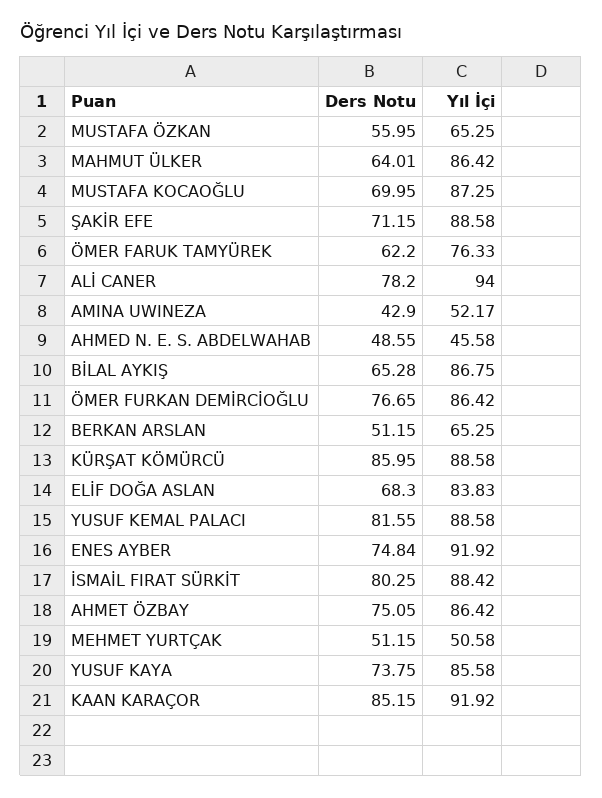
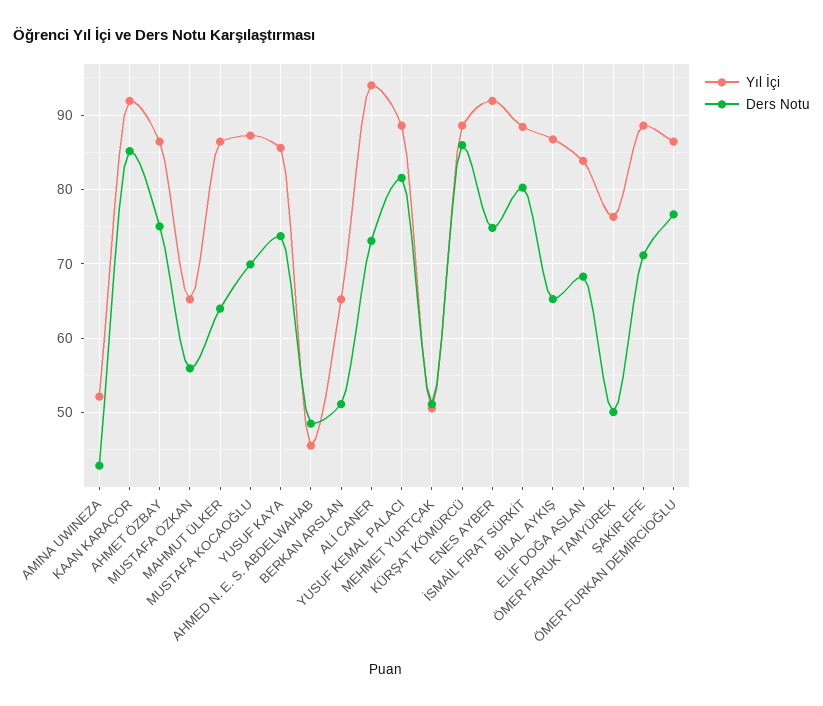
Ders Notu, ÖMER FARUK TAMYÜREK: 62.2 -> 50
Ders Notu, ALİ CANER: 78.2 -> 73

